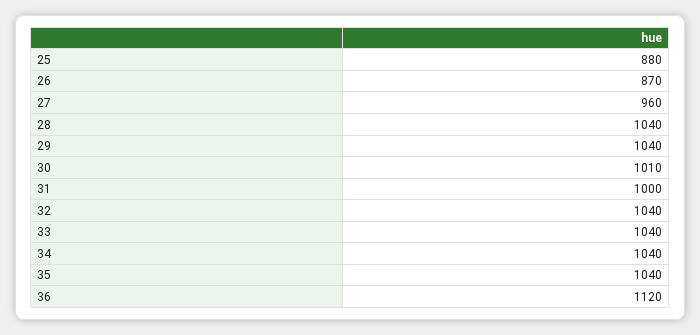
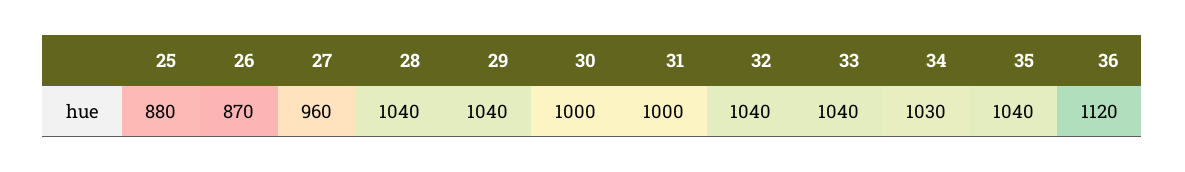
30: 1010 -> 1000
34: 1040 -> 1030

